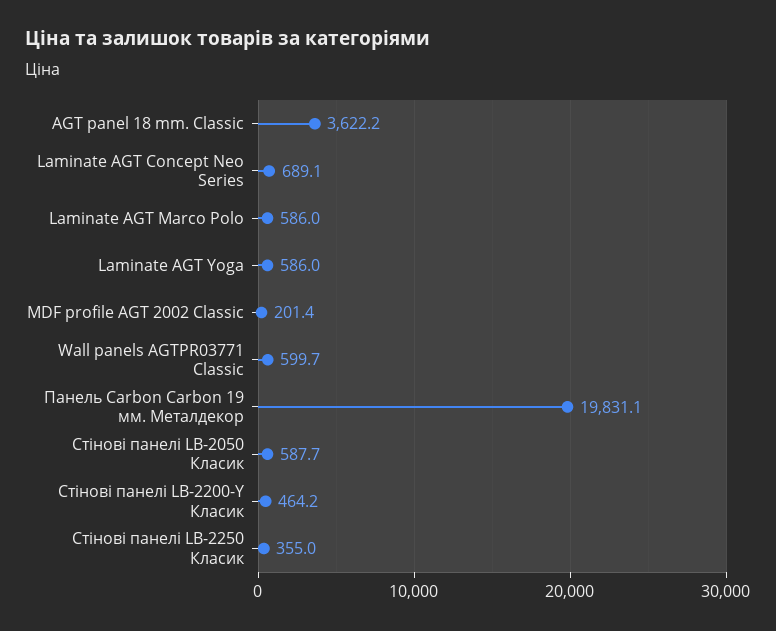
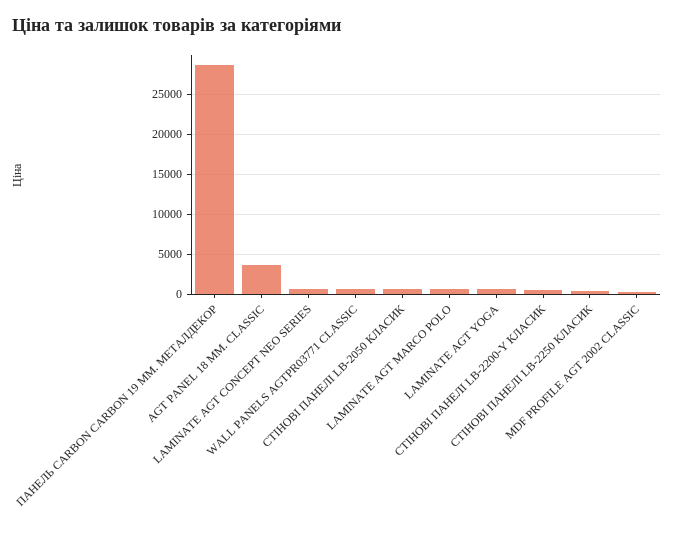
Панель Carbon Carbon 19 мм. Металдекор: 19831.1 -> 29000

